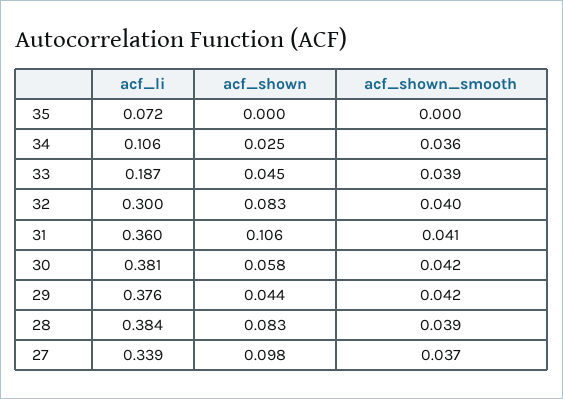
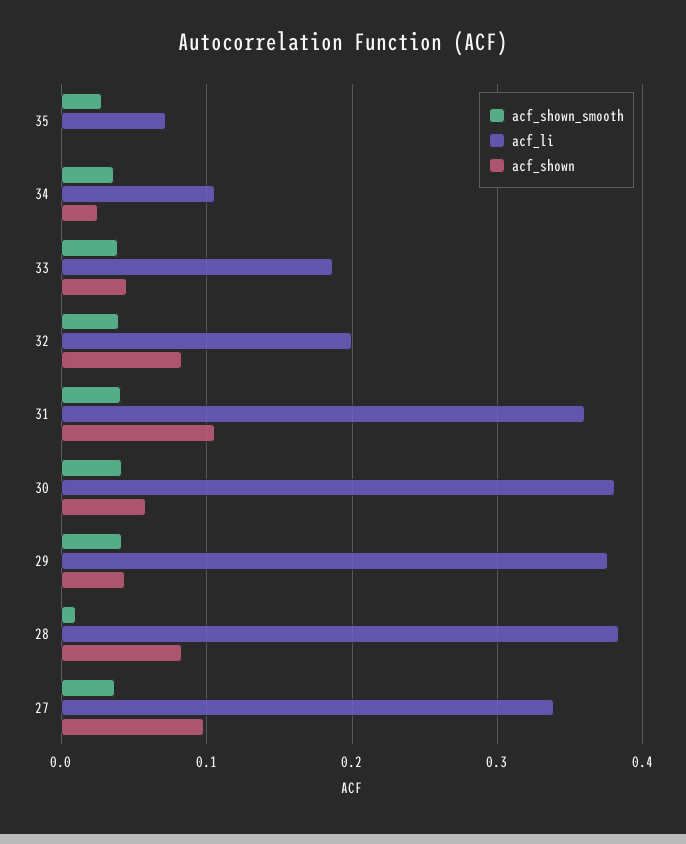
acf_shown_smooth, 35: 0 -> 0.03
acf_li, 32: 0.3 -> 0.2
acf_shown_smooth, 28: 0.039 -> 0.01

